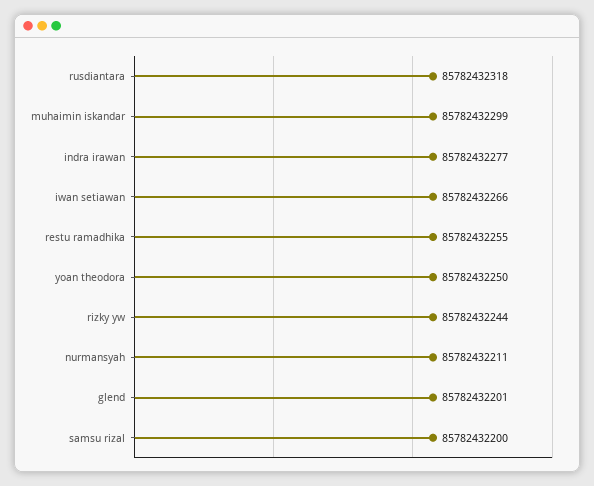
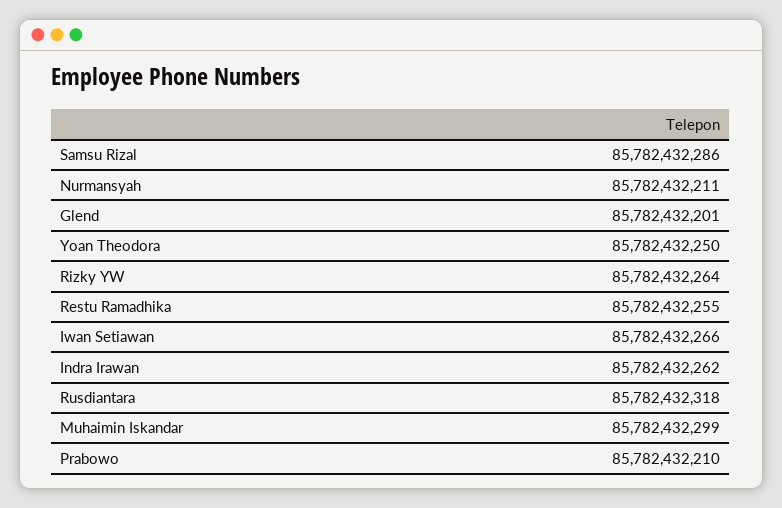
indra irawan: 85782432277 -> 85782432262
rizky yw: 85782432244 -> 85782432264
samsu rizal: 85782432200 -> 85782432286
Prabowo: none -> 85782432210

